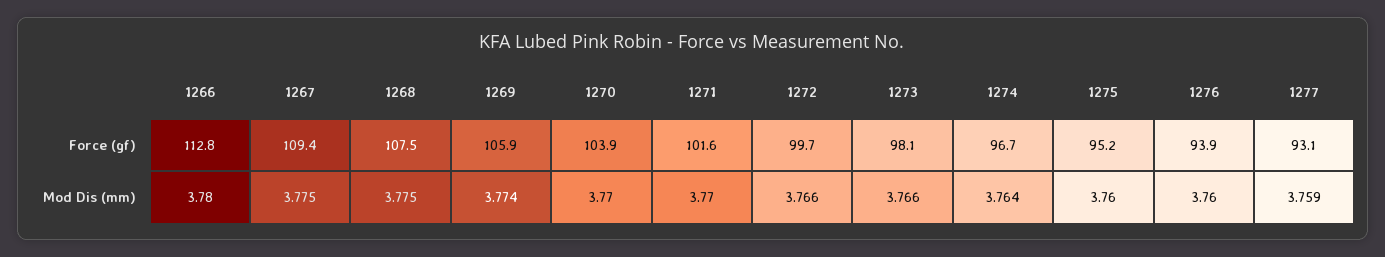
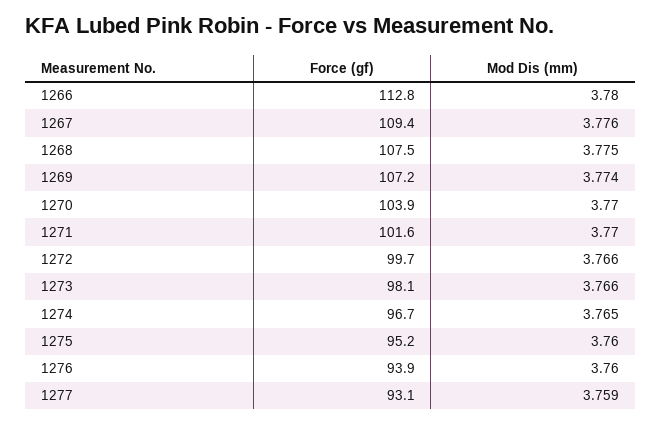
1269, Force (gf): 105.9 -> 107.2
1267, Mod Dis (mm): 3.775 -> 3.776
1274, Mod Dis (mm): 3.764 -> 3.765

